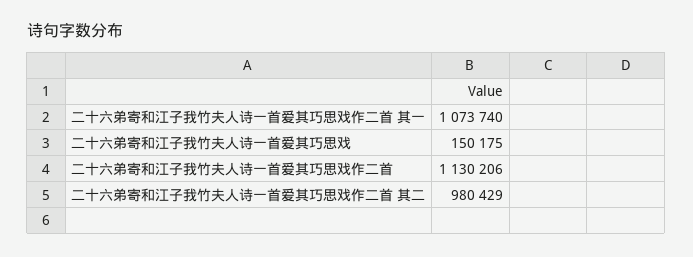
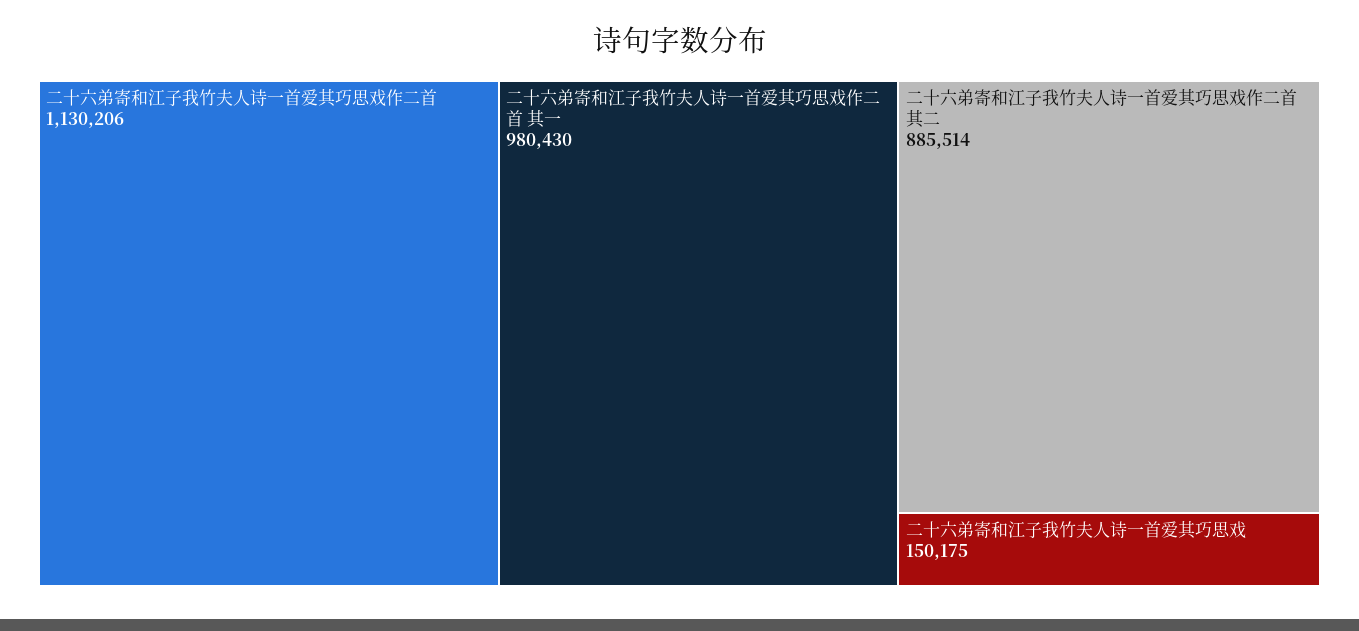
二十六弟寄和江子我竹夫人诗一首爱其巧思戏作二首 其一: 1073740 -> 980430
二十六弟寄和江子我竹夫人诗一首爱其巧思戏作二首 其二: 980429 -> 885514

